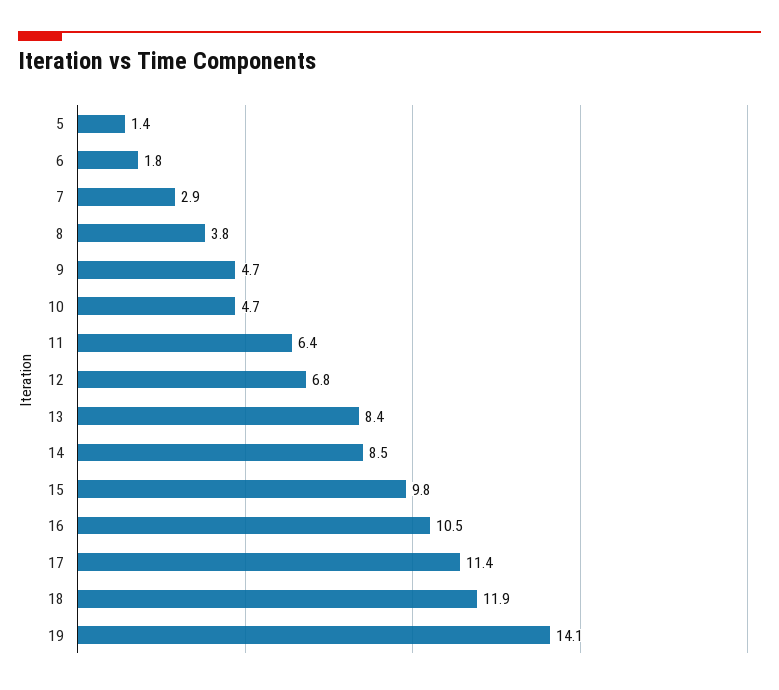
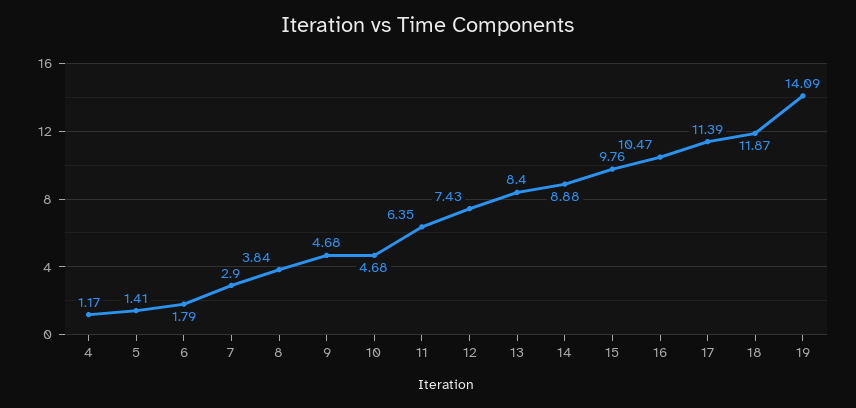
12: 6.8 -> 7.43
14: 8.5 -> 8.88
4: none -> 1.17

